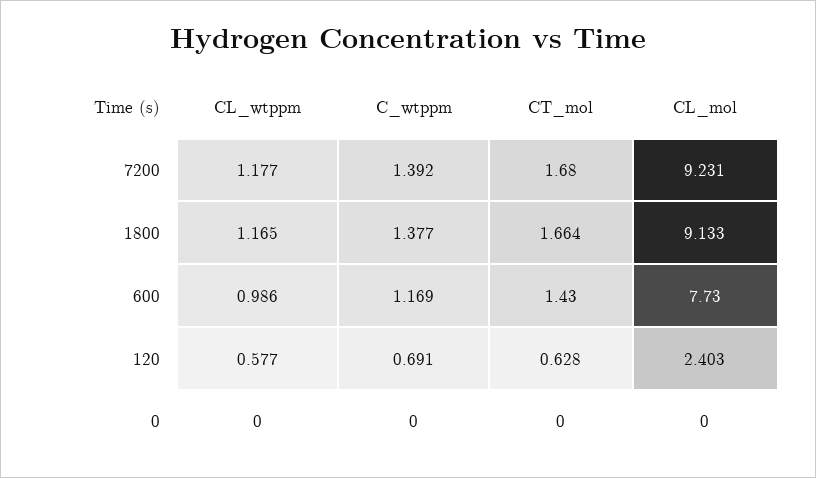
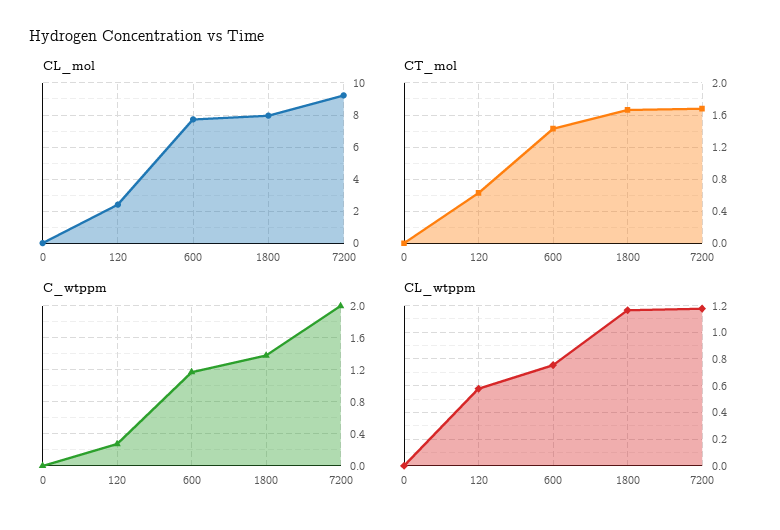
C_wtppm, 7200: 1.392 -> 2
CL_mol, 1800: 9.133 -> 8
CL_wtppm, 600: 0.986 -> 0.75
C_wtppm, 120: 0.691 -> 0.3

